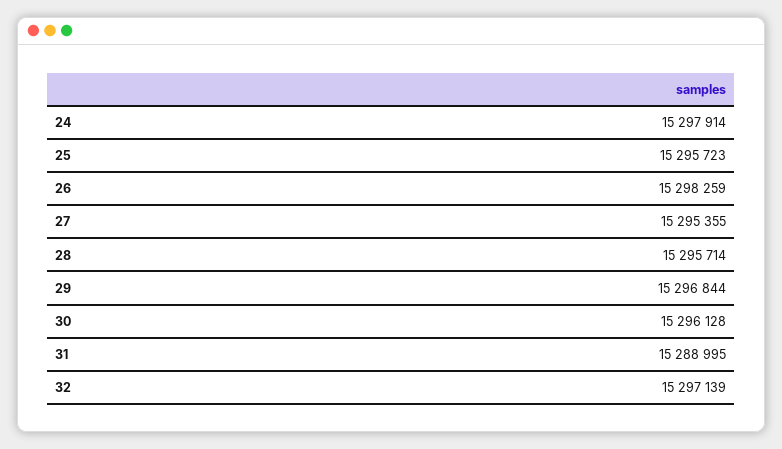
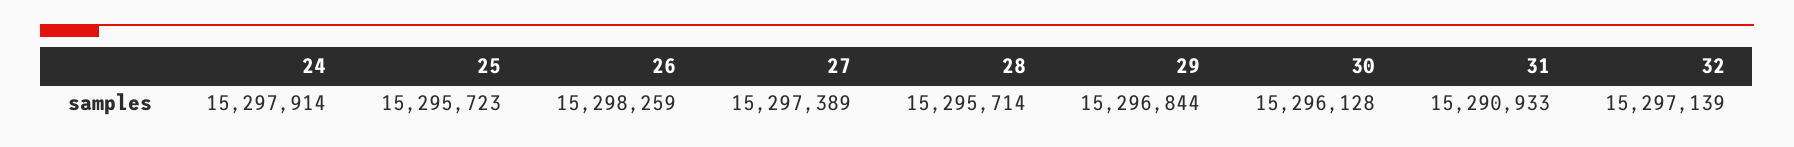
27: 15295355 -> 15297389
31: 15288995 -> 15290933

